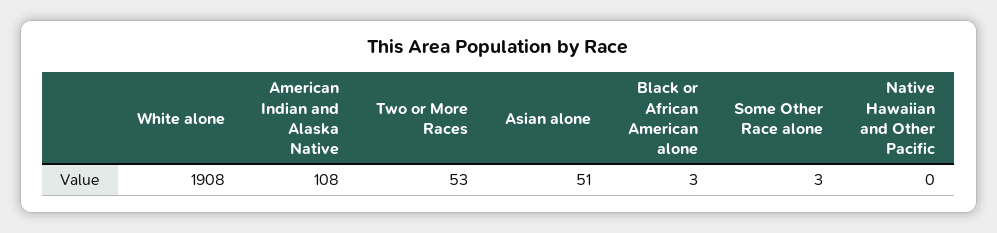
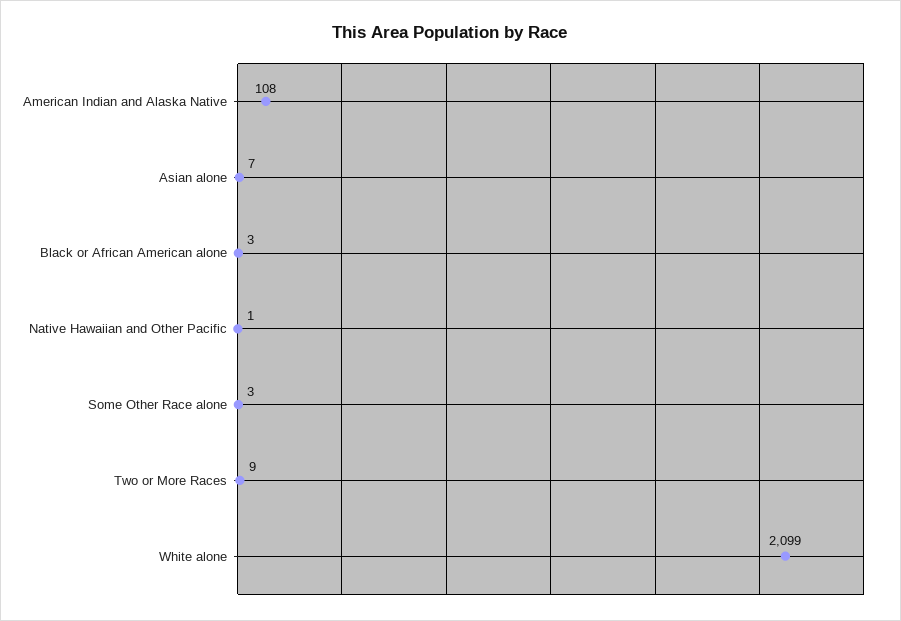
White alone: 1908 -> 2099
Two or More Races: 53 -> 9
Asian alone: 51 -> 7
Native Hawaiian and Other Pacific: 0 -> 1

